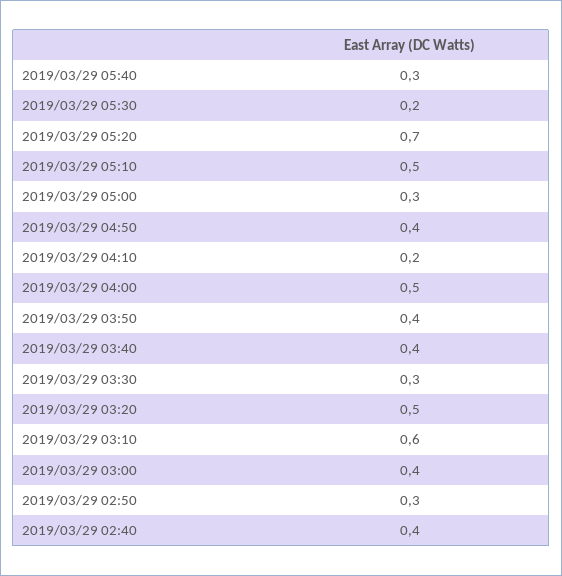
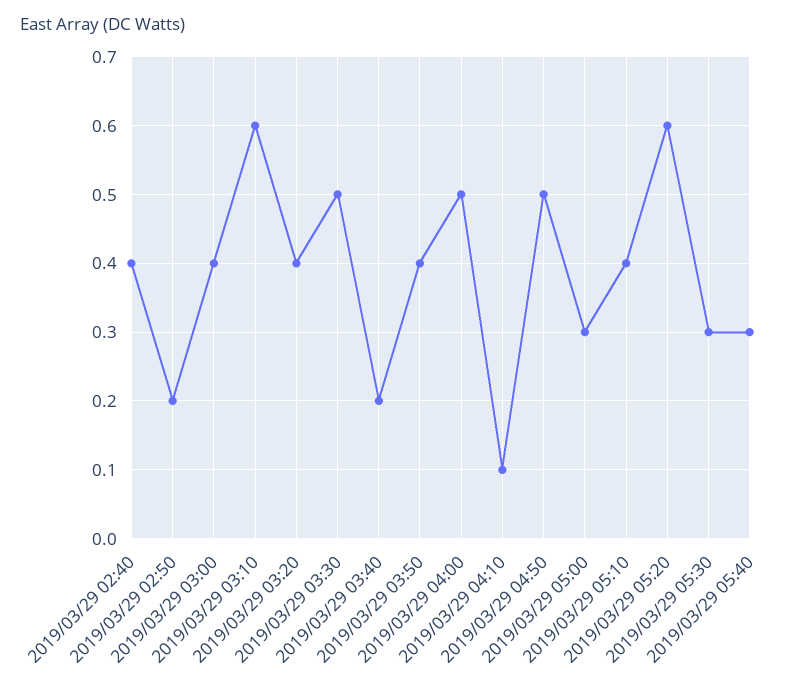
2019/03/29 05:30: 0.2 -> 0.3
2019/03/29 05:20: 0.7 -> 0.6
2019/03/29 05:10: 0.5 -> 0.4
2019/03/29 04:50: 0.4 -> 0.5
2019/03/29 04:10: 0.2 -> 0.1
2019/03/29 03:40: 0.4 -> 0.2
2019/03/29 03:30: 0.3 -> 0.5
2019/03/29 03:20: 0.5 -> 0.4
2019/03/29 02:50: 0.3 -> 0.2

